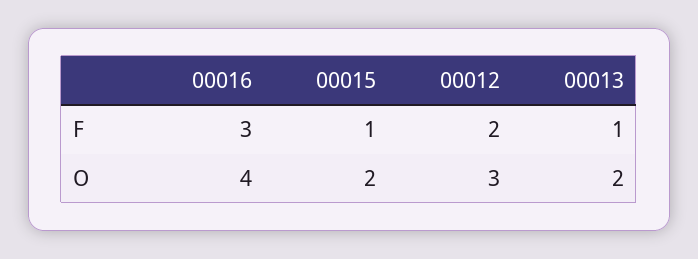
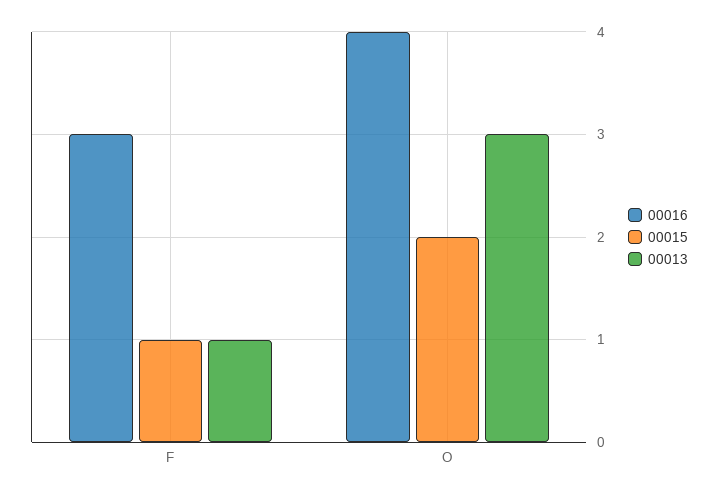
00012, F: 2 -> none
00012, O: 3 -> none
00013, O: 2 -> 3

